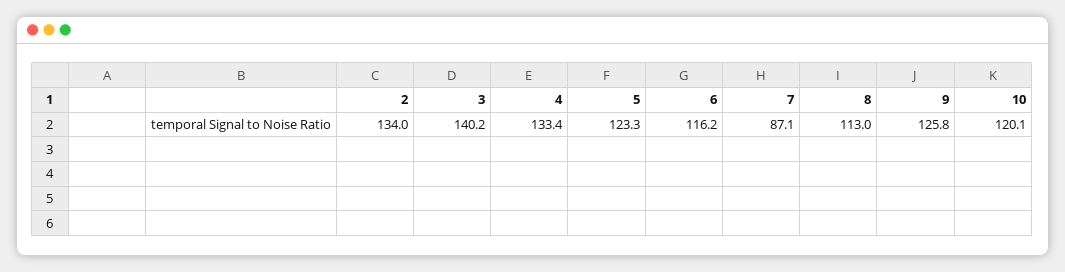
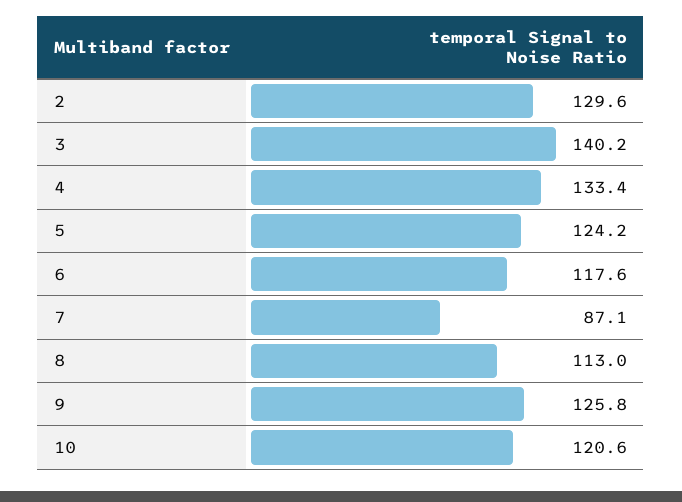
2: 134 -> 129.6
5: 123.3 -> 124.2
6: 116.2 -> 117.6
10: 120.1 -> 120.6

